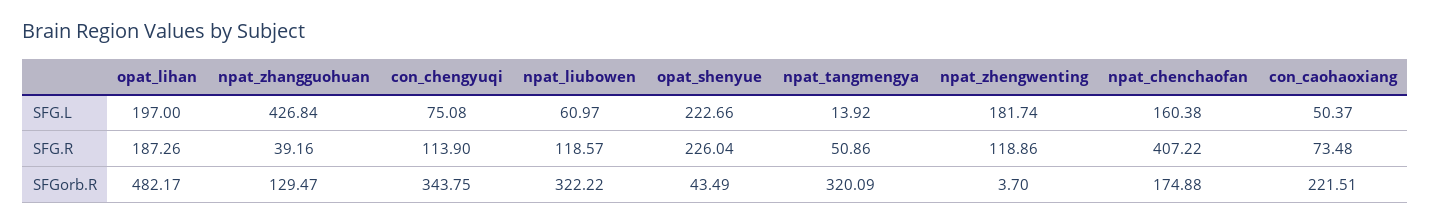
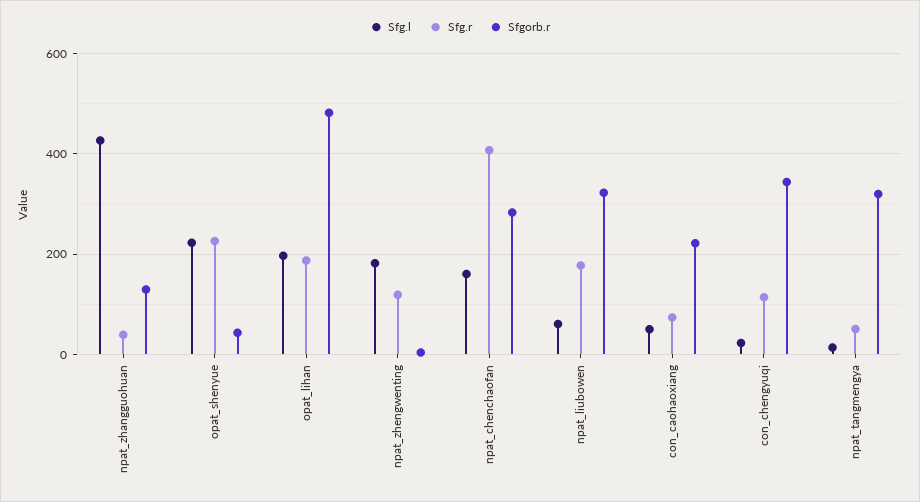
SFG.L, con_chengyuqi: 75.08 -> 20
SFG.R, npat_liubowen: 118.57 -> 180
SFGorb.R, npat_chenchaofan: 174.88 -> 280

